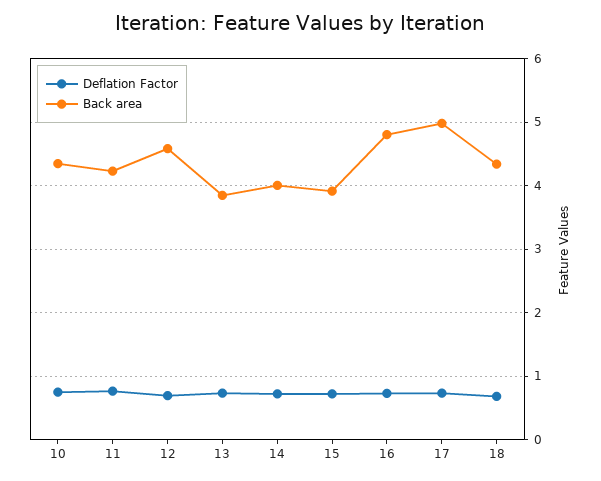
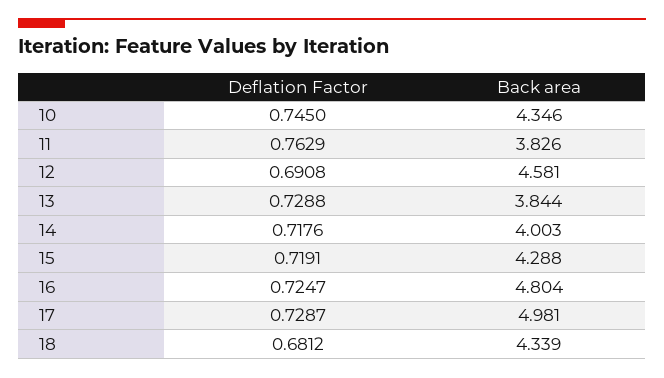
Back area, 11: 4.2 -> 3.826
Back area, 15: 3.9 -> 4.288

